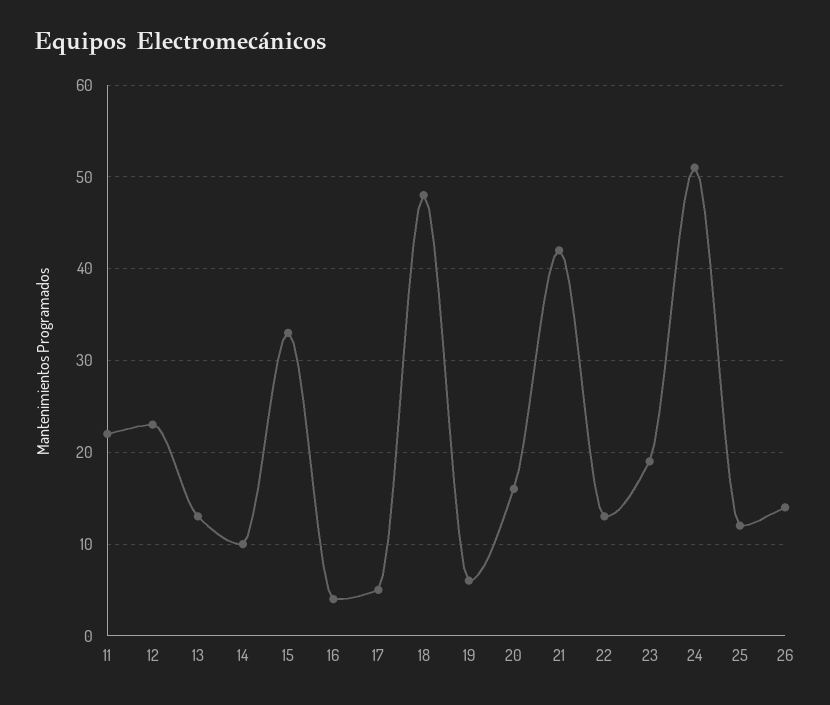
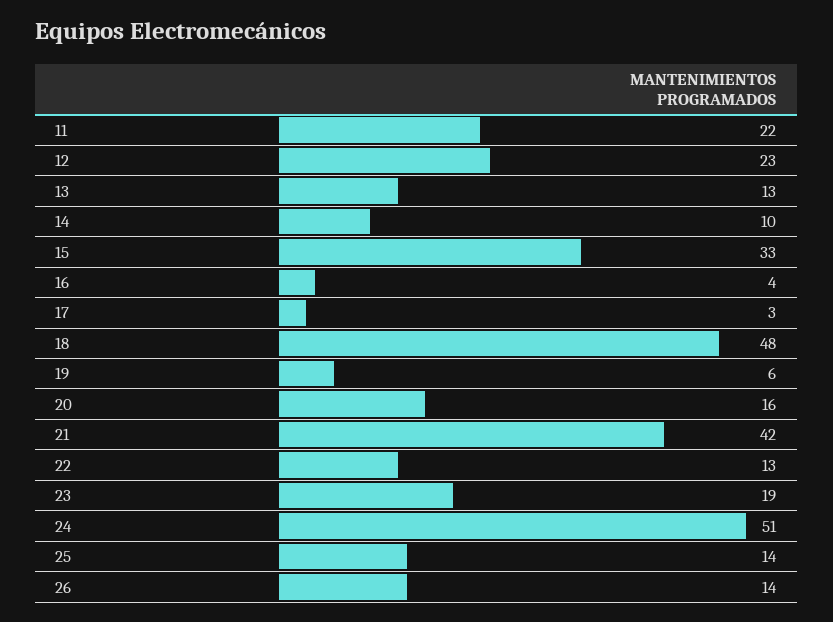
17: 5 -> 3
25: 12 -> 14

